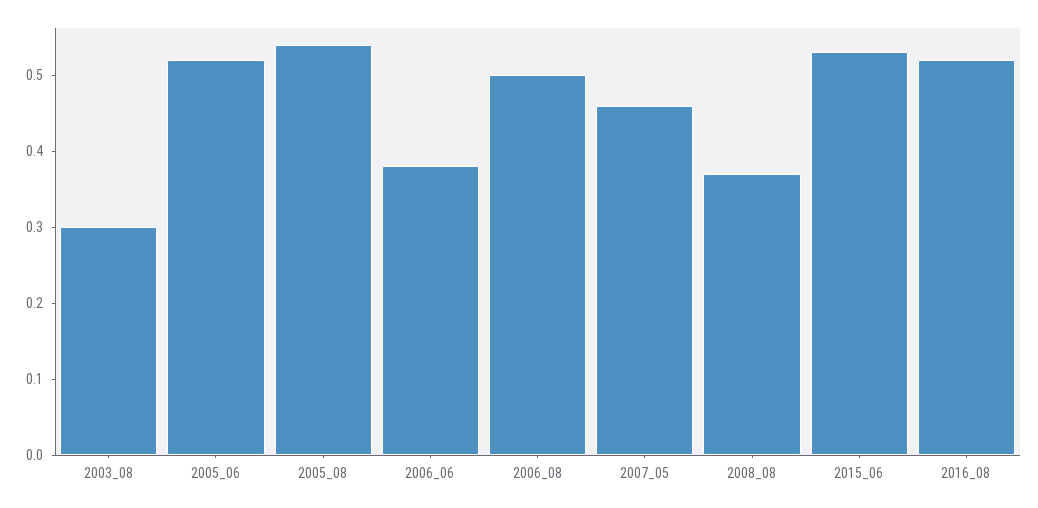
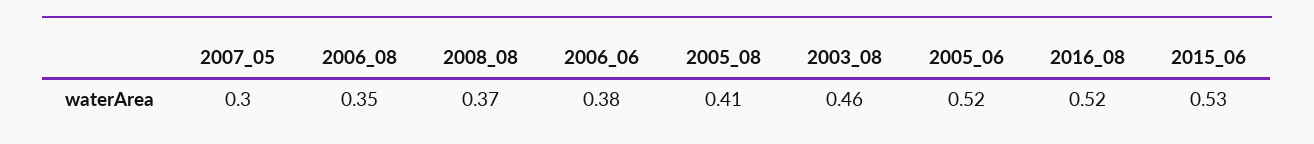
2003_08: 0.3 -> 0.46
2005_08: 0.55 -> 0.41
2006_08: 0.5 -> 0.35
2007_05: 0.45 -> 0.3

